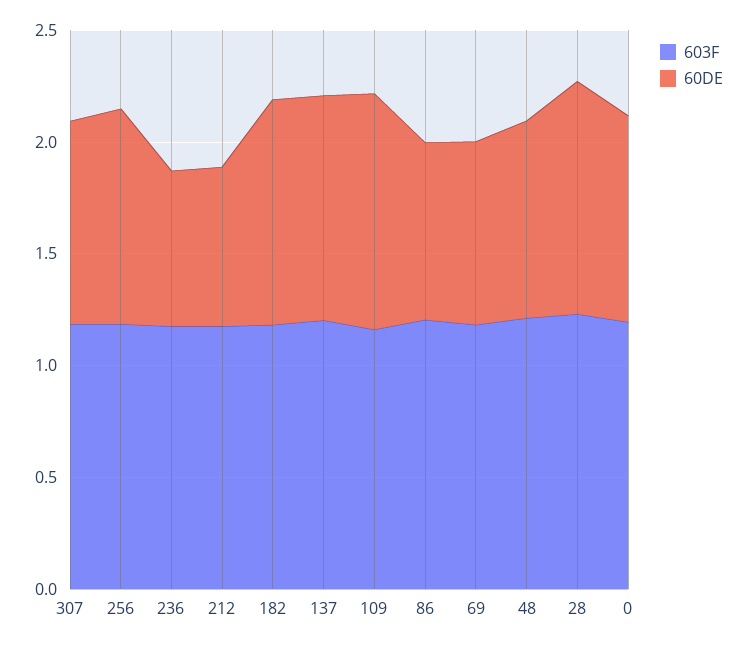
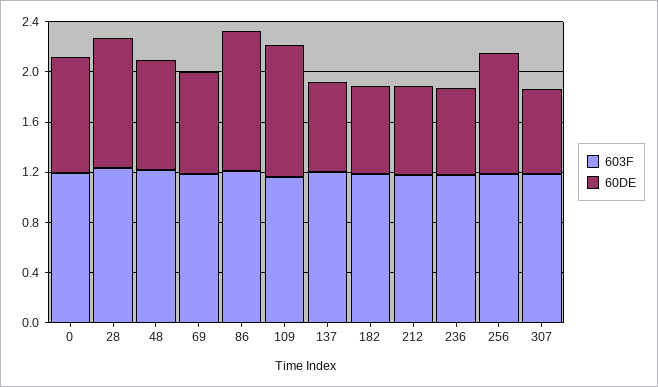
60DE, 307: 0.9 -> 0.7
60DE, 182: 1 -> 0.7
60DE, 137: 1 -> 0.7
60DE, 86: 0.8 -> 1.1

